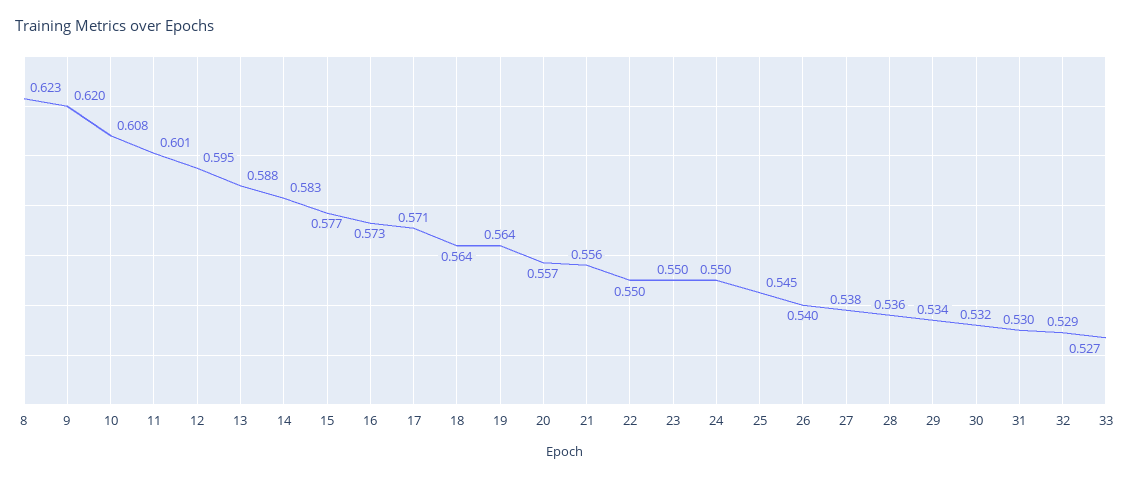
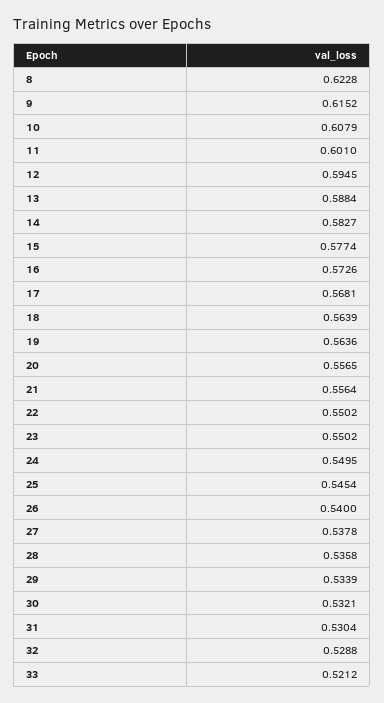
9: 0.62 -> 0.6152
17: 0.571 -> 0.5681
33: 0.527 -> 0.5212

